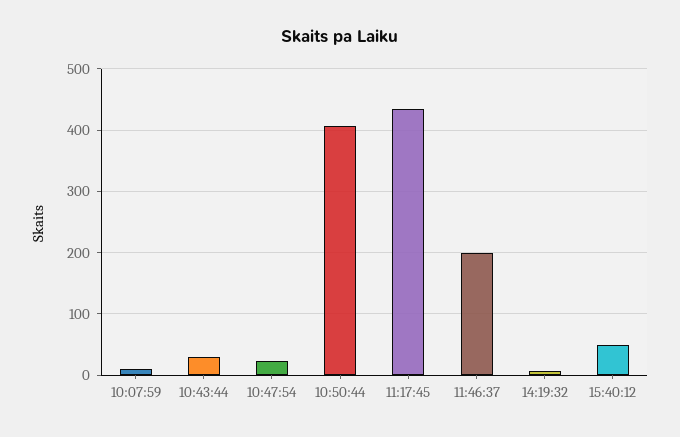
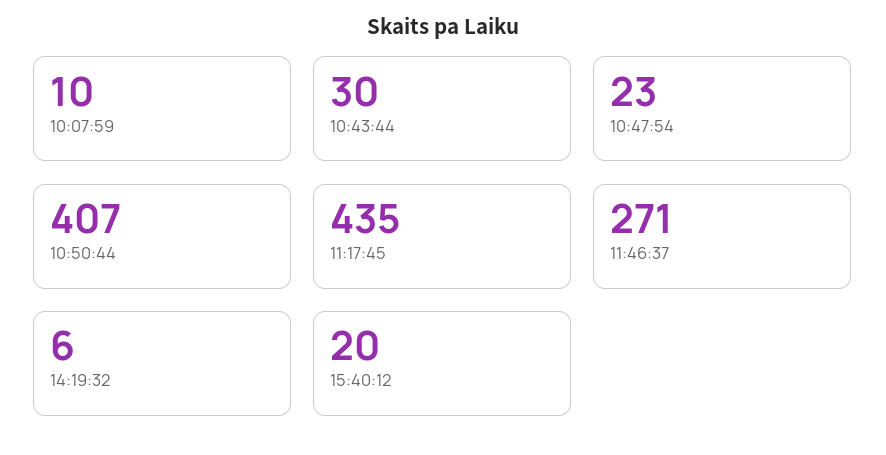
11:46:37: 200 -> 271
15:40:12: 50 -> 20

